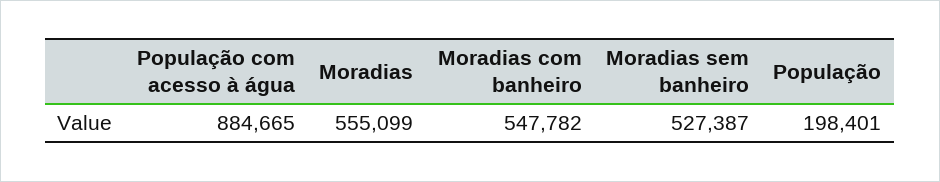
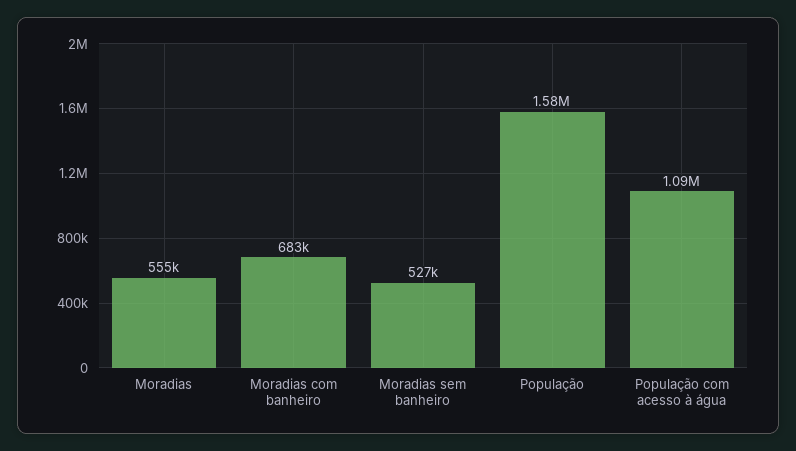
População com acesso à água: 884665 -> 1090000
Moradias com banheiro: 547782 -> 683000
População: 198401 -> 1580000

